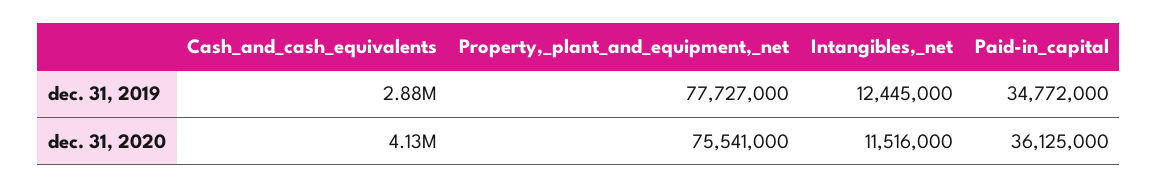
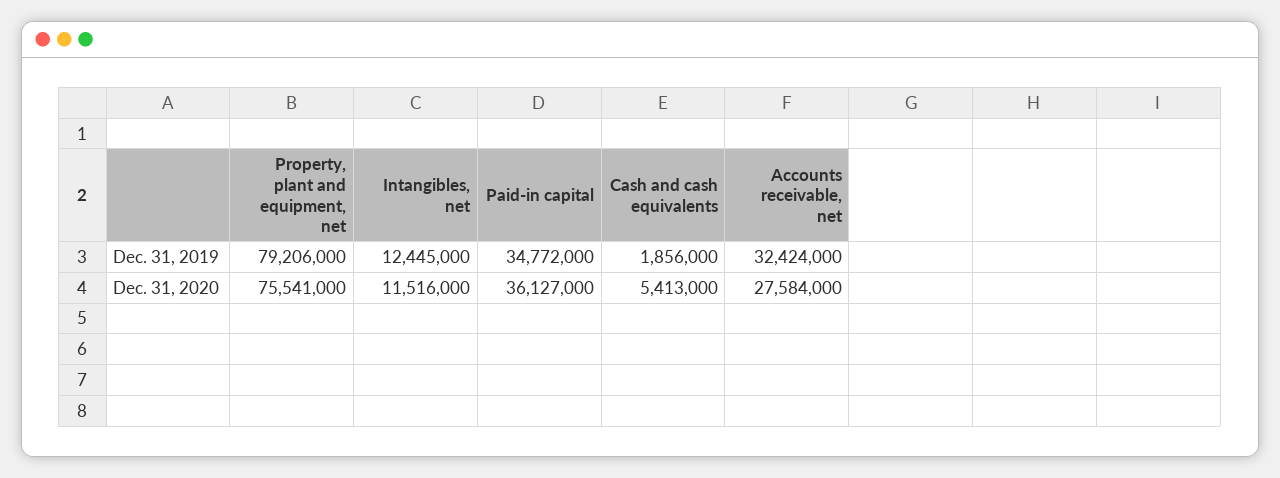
Cash_and_cash_equivalents, dec. 31, 2019: 2880000 -> 1856000
Property,_plant_and_equipment,_net, dec. 31, 2019: 77727000 -> 79206000
Cash_and_cash_equivalents, dec. 31, 2020: 4130000 -> 5413000
Paid-in_capital, dec. 31, 2020: 36125000 -> 36127000
Accounts receivable, net, dec. 31, 2019: none -> 32424000
Accounts receivable, net, dec. 31, 2020: none -> 27584000

